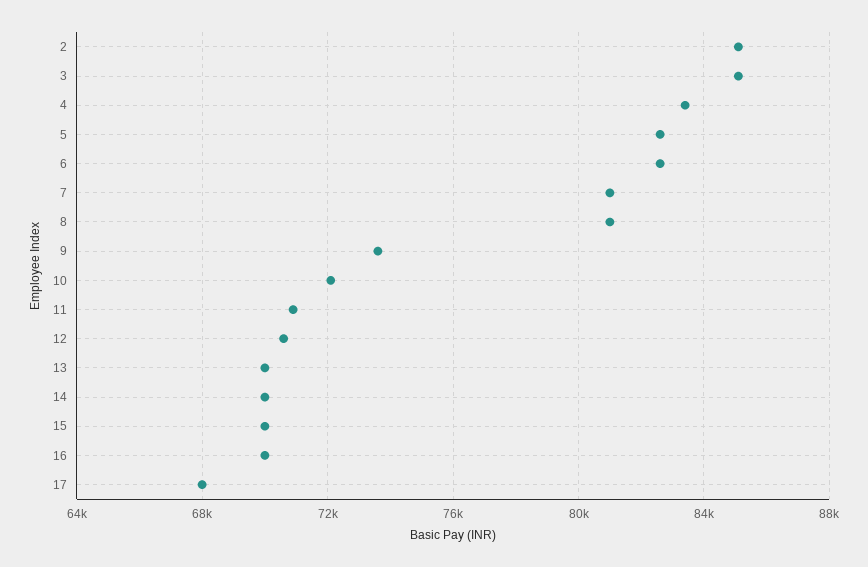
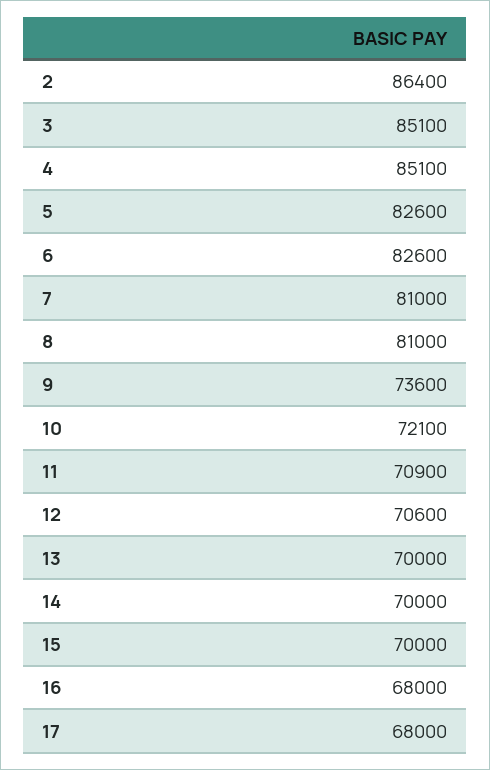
2: 85000 -> 86400
4: 83500 -> 85100
16: 70000 -> 68000

